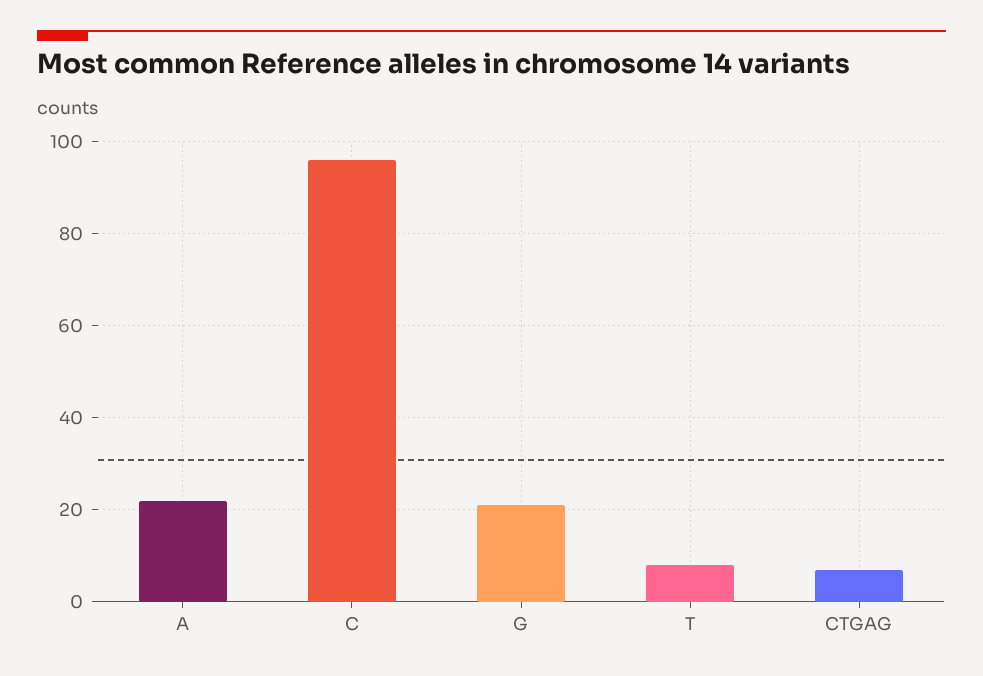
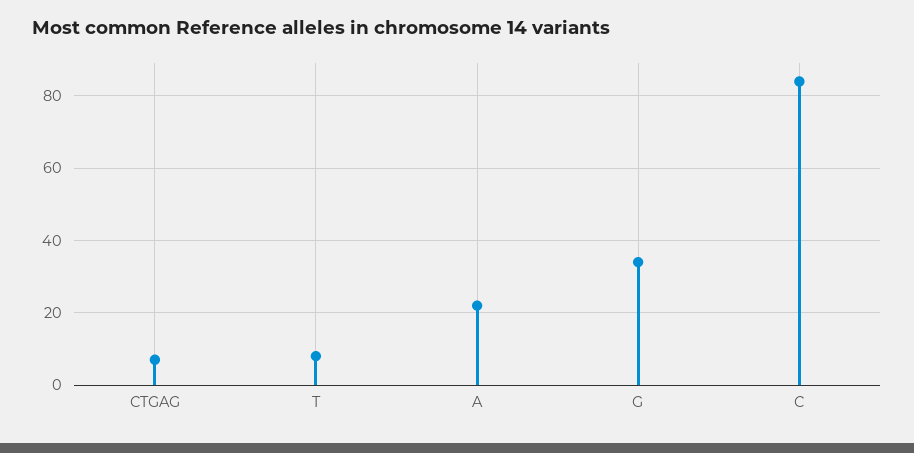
C: 95 -> 85
G: 20 -> 35

